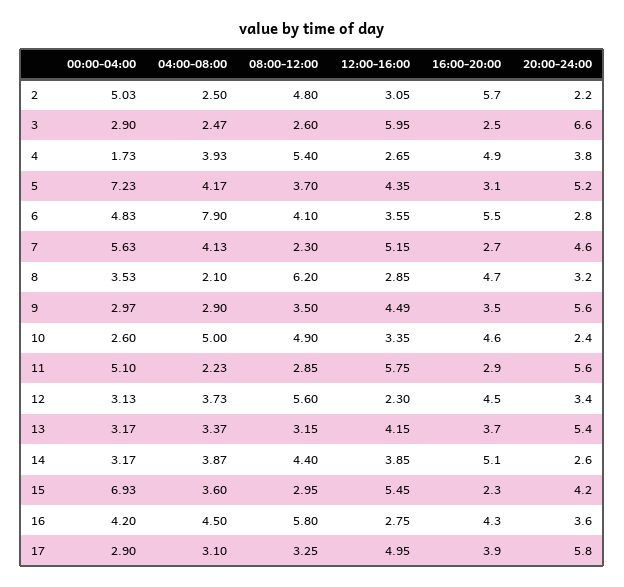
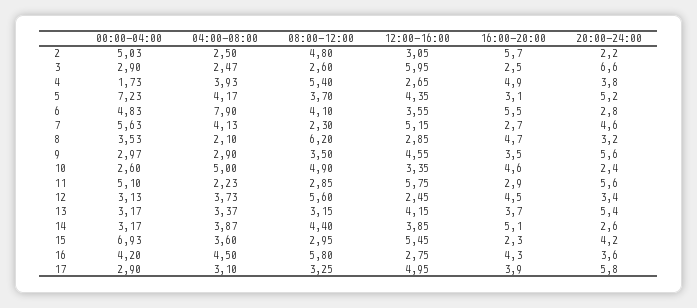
12:00-16:00, 9: 4.49 -> 4.55
12:00-16:00, 12: 2.3 -> 2.45

